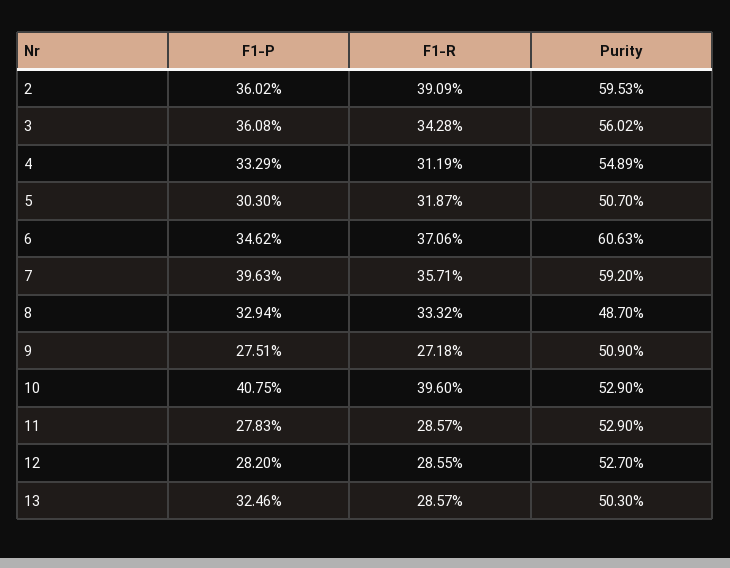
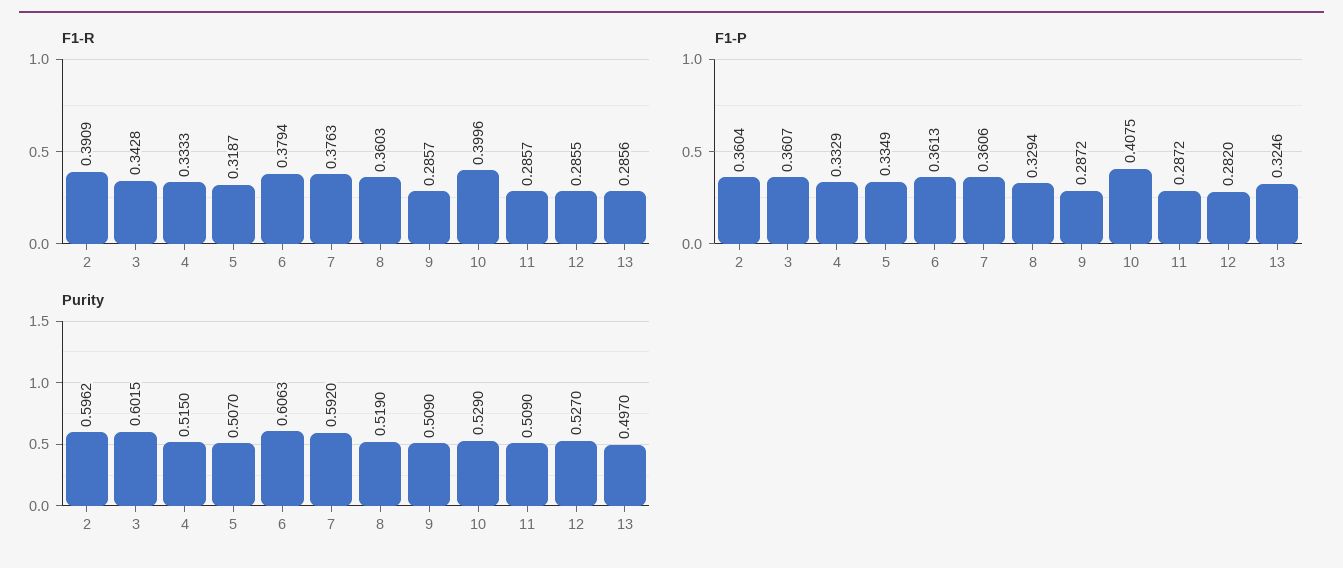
F1-P, 2: 0.3602 -> 0.3604
Purity, 2: 0.5953 -> 0.5962
F1-P, 3: 0.3608 -> 0.3607
Purity, 3: 0.5602 -> 0.6015
F1-R, 4: 0.3119 -> 0.3333
Purity, 4: 0.5489 -> 0.515
F1-P, 5: 0.303 -> 0.3349
F1-P, 6: 0.3462 -> 0.3613
F1-R, 6: 0.3706 -> 0.3794
F1-P, 7: 0.3963 -> 0.3606
F1-R, 7: 0.3571 -> 0.3763
F1-R, 8: 0.3332 -> 0.3603
Purity, 8: 0.487 -> 0.519
F1-P, 9: 0.2751 -> 0.2872
F1-R, 9: 0.2718 -> 0.2857
F1-R, 10: 0.396 -> 0.3996
F1-P, 11: 0.2783 -> 0.2872
Purity, 11: 0.529 -> 0.509
F1-R, 13: 0.2857 -> 0.2856
Purity, 13: 0.503 -> 0.497

